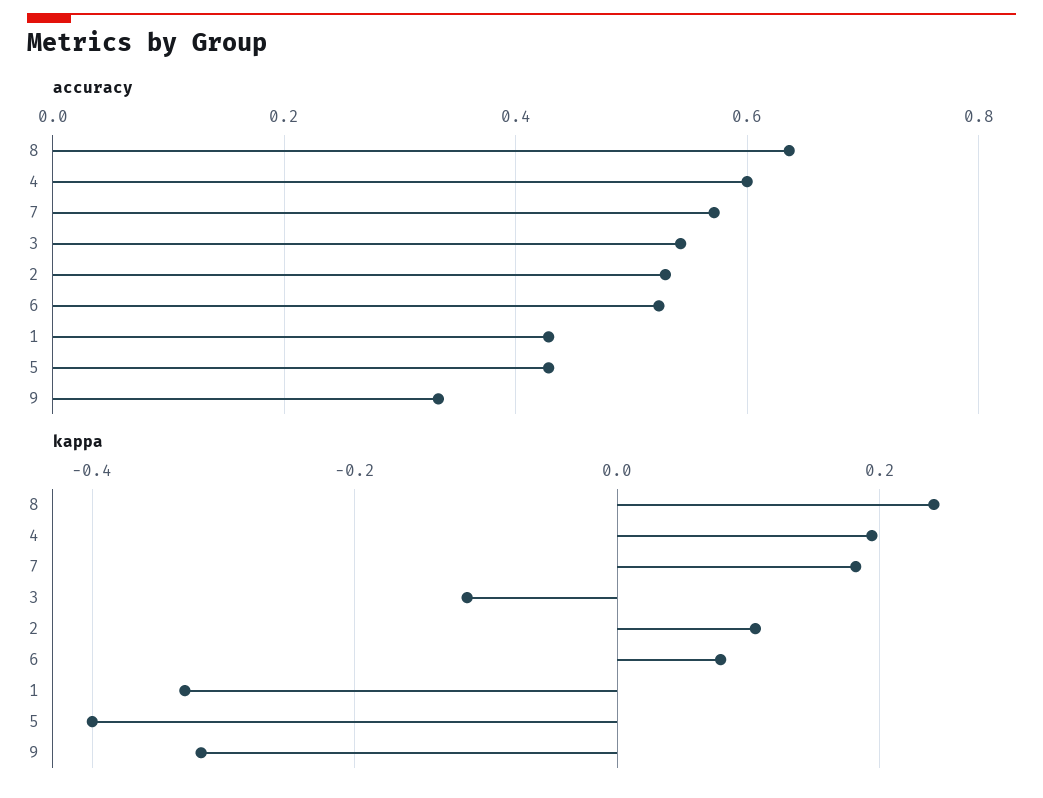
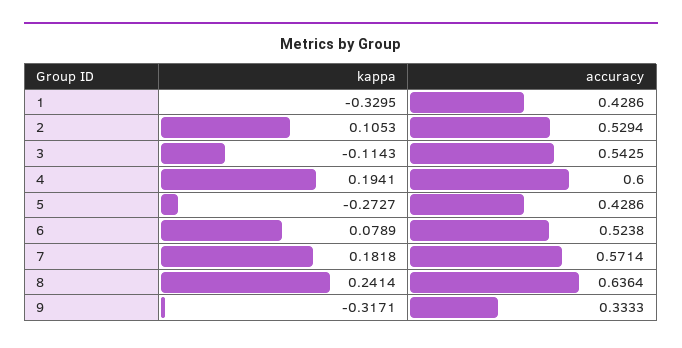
kappa, 5: -0.4 -> -0.2727

